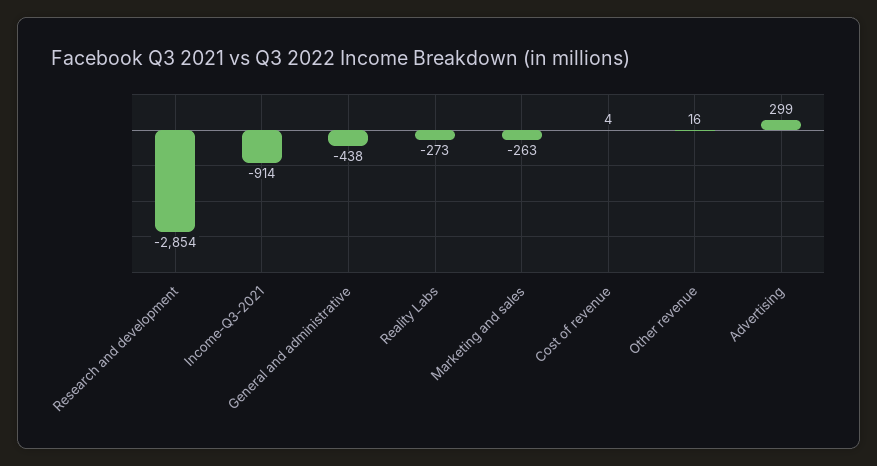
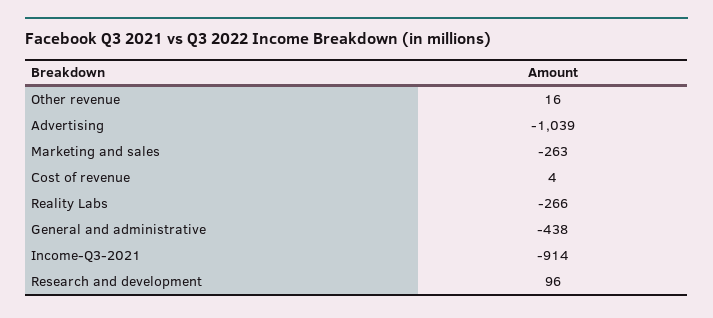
Research and development: -2854 -> 96
Reality Labs: -273 -> -266
Advertising: 299 -> -1039

